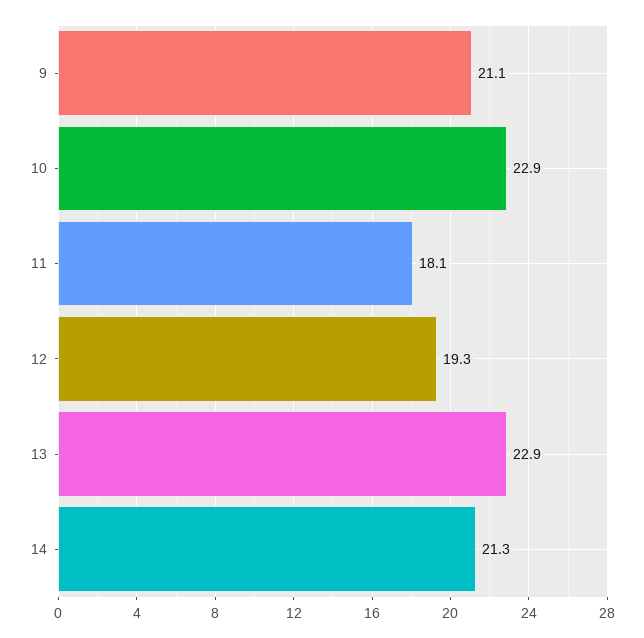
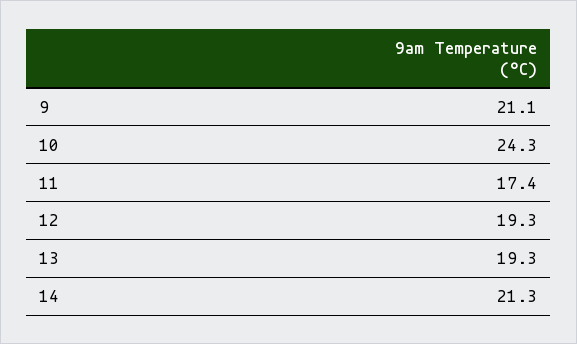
10: 22.9 -> 24.3
11: 18.1 -> 17.4
13: 22.9 -> 19.3

